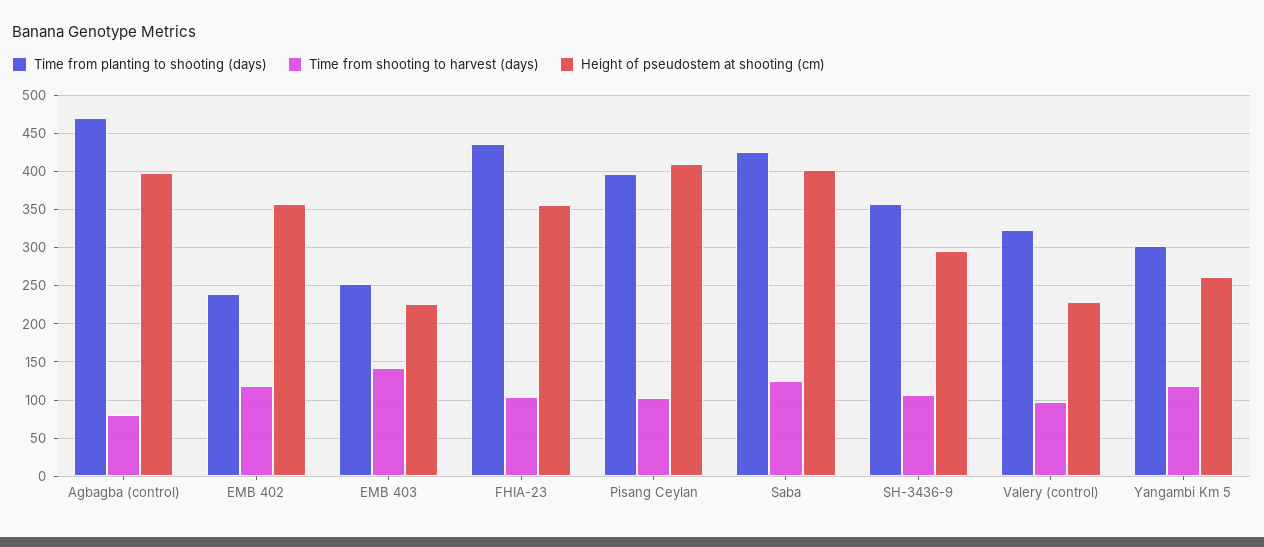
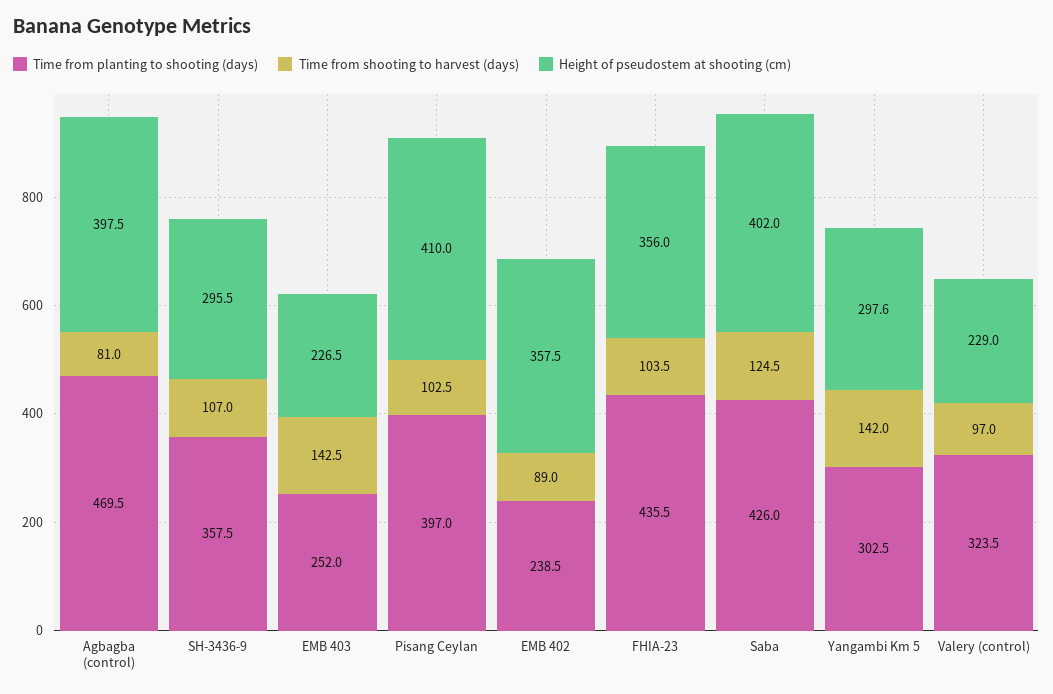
Time from shooting to harvest (days), EMB 402: 120 -> 89
Time from shooting to harvest (days), Yangambi Km 5: 120 -> 142
Height of pseudostem at shooting (cm), Yangambi Km 5: 260 -> 297.6

